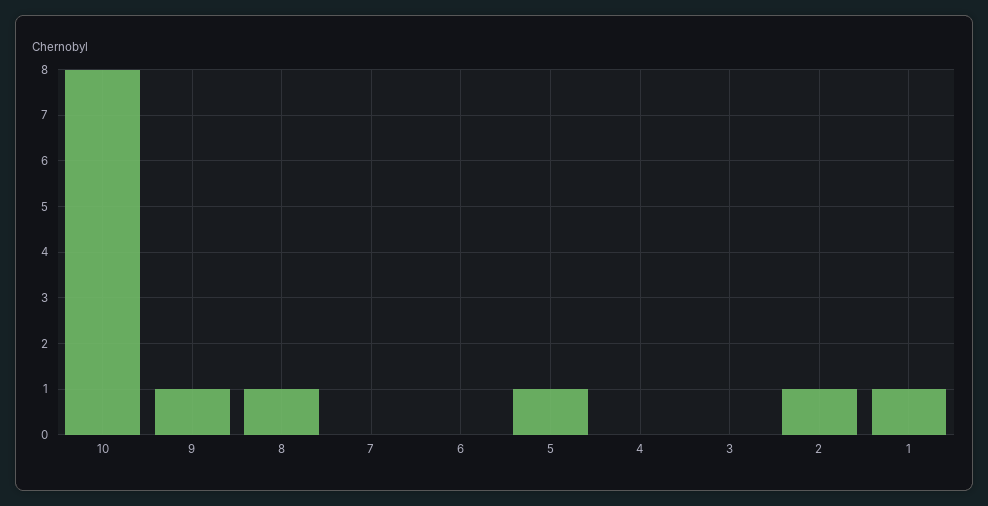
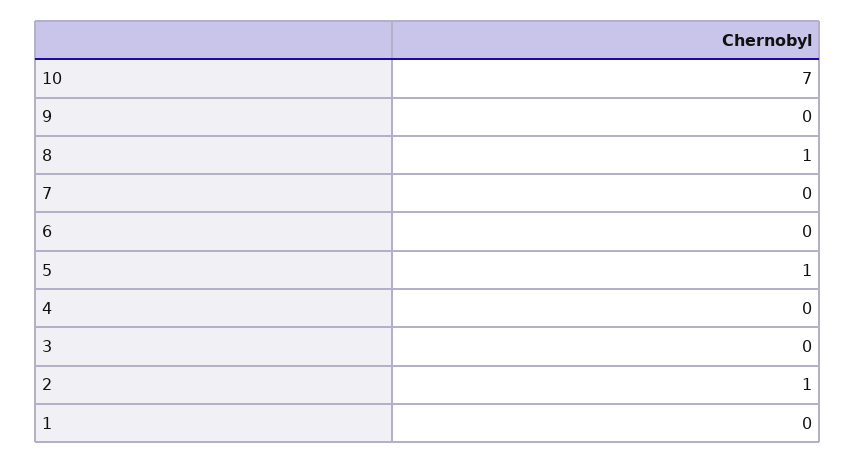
10: 8 -> 7
9: 1 -> 0
1: 1 -> 0

